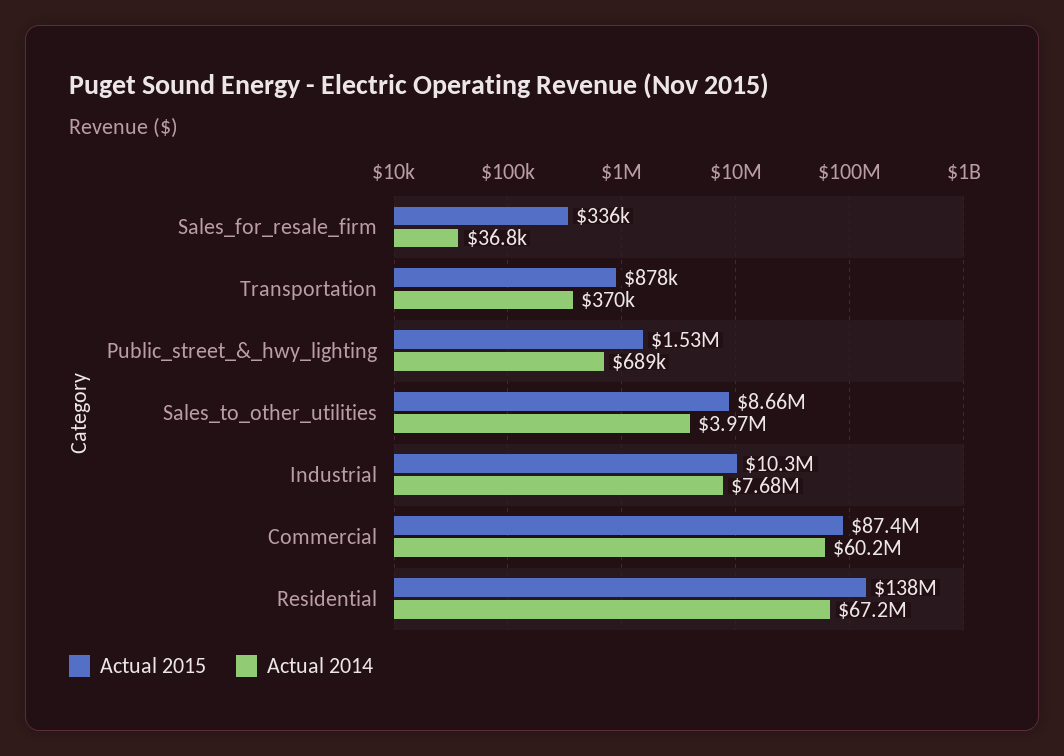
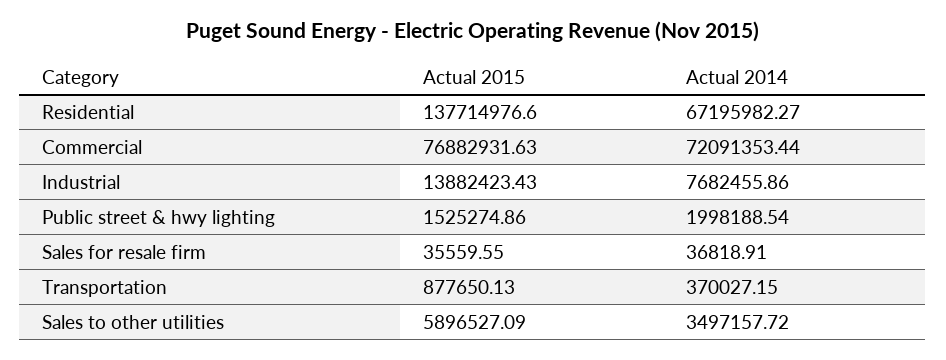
Actual 2015, Sales_for_resale_firm: 336000 -> 35559.55
Actual 2014, Public_street_&_hwy_lighting: 689000 -> 1998188.54
Actual 2015, Sales_to_other_utilities: 8660000 -> 5896527.09
Actual 2014, Sales_to_other_utilities: 3970000 -> 3497157.72
Actual 2015, Industrial: 10300000 -> 13882423.43
Actual 2015, Commercial: 87400000 -> 76882931.63
Actual 2014, Commercial: 60200000 -> 72091353.44

